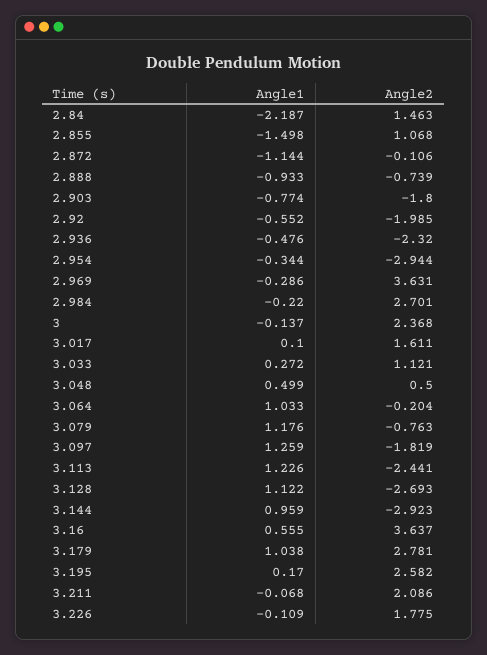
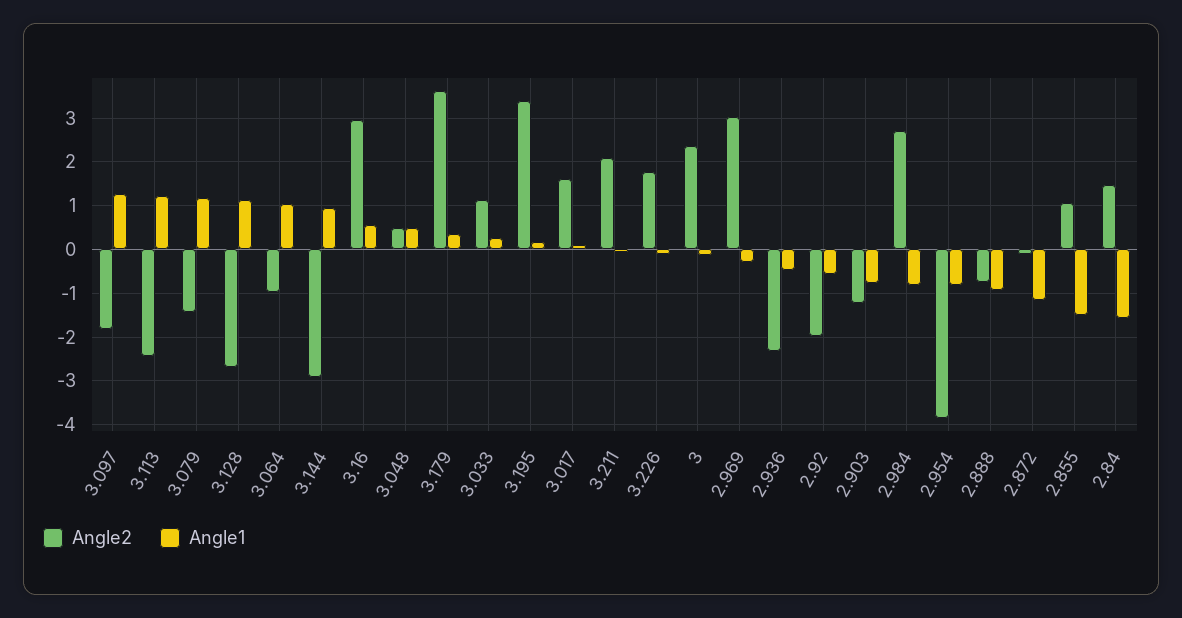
Angle1, 2.84: -2.187 -> -1.6
Angle2, 2.903: -1.8 -> -1.2
Angle1, 2.954: -0.344 -> -0.8
Angle2, 2.954: -2.944 -> -3.8
Angle2, 2.969: 3.631 -> 3
Angle1, 2.984: -0.22 -> -0.8
Angle2, 3.064: -0.204 -> -1
Angle2, 3.079: -0.763 -> -1.4
Angle2, 3.16: 3.637 -> 3
Angle1, 3.179: 1.038 -> 0.4
Angle2, 3.179: 2.781 -> 3.6
Angle2, 3.195: 2.582 -> 3.4

